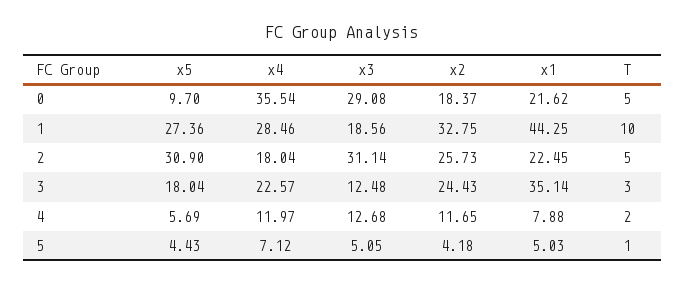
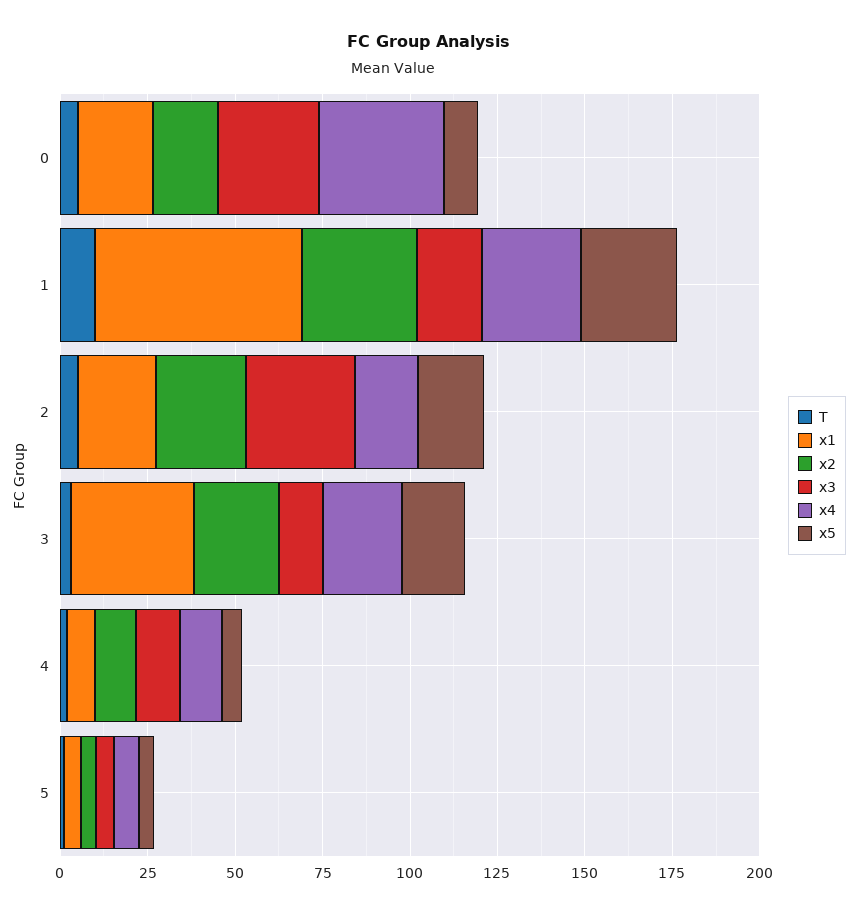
x1, 1: 44.25 -> 60
x5, 2: 30.9 -> 20

